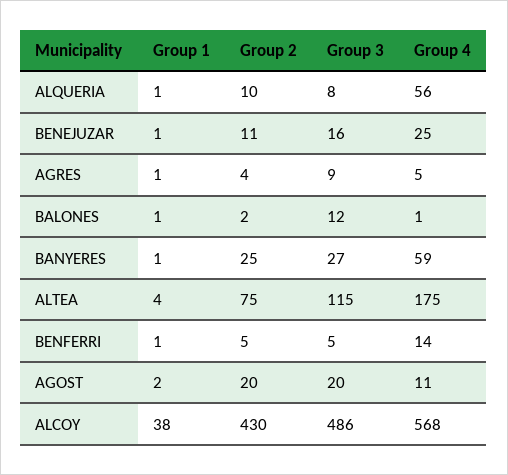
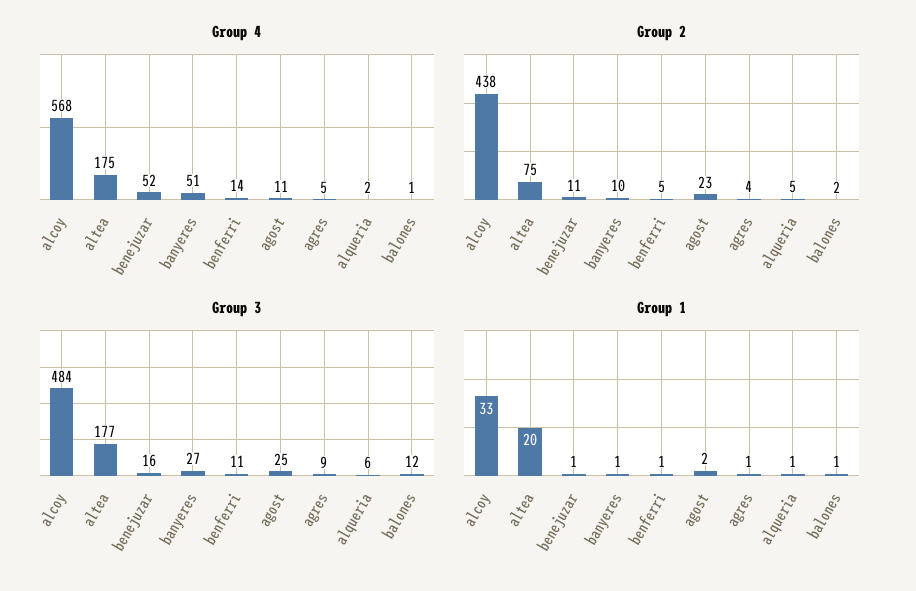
Group 2, ALQUERIA: 10 -> 5
Group 3, ALQUERIA: 8 -> 6
Group 4, ALQUERIA: 56 -> 2
Group 4, BENEJUZAR: 25 -> 52
Group 2, BANYERES: 25 -> 10
Group 4, BANYERES: 59 -> 51
Group 1, ALTEA: 4 -> 20
Group 3, ALTEA: 115 -> 177
Group 3, BENFERRI: 5 -> 11
Group 2, AGOST: 20 -> 23
Group 3, AGOST: 20 -> 25
Group 1, ALCOY: 38 -> 33
Group 2, ALCOY: 430 -> 438
Group 3, ALCOY: 486 -> 484

